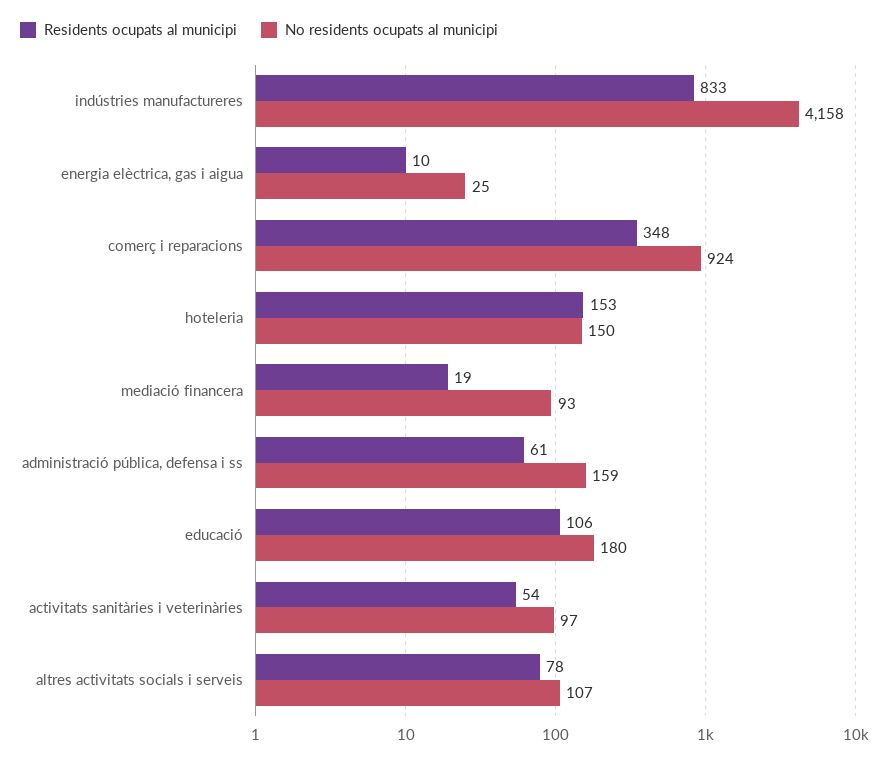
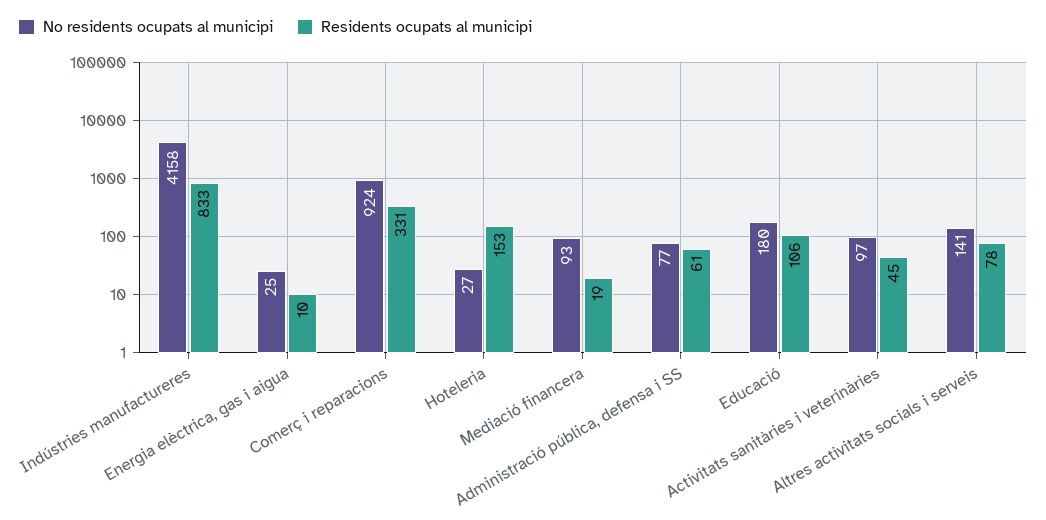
Residents ocupats al municipi, comerç i reparacions: 348 -> 331
No residents ocupats al municipi, hoteleria: 150 -> 27
No residents ocupats al municipi, administració pública, defensa i ss: 159 -> 77
Residents ocupats al municipi, activitats sanitàries i veterinàries: 54 -> 45
No residents ocupats al municipi, altres activitats socials i serveis: 107 -> 141

